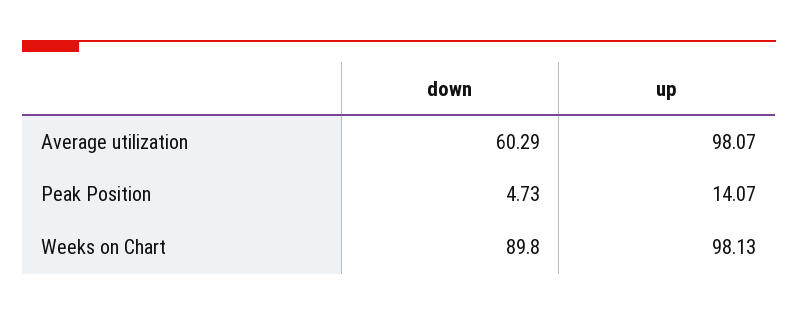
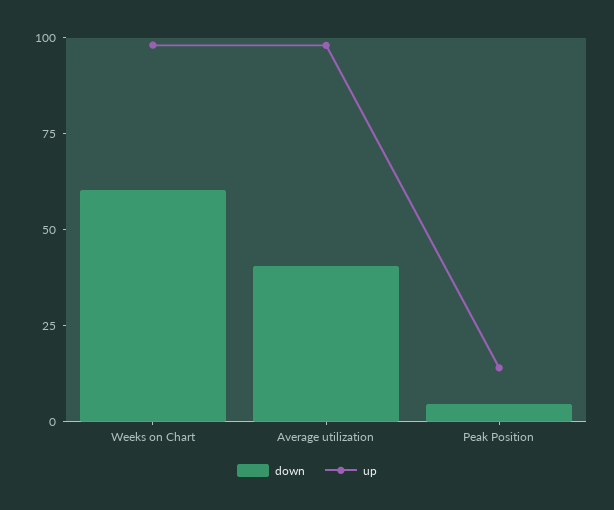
down, Average utilization: 60.29 -> 40
down, Weeks on Chart: 89.8 -> 60

